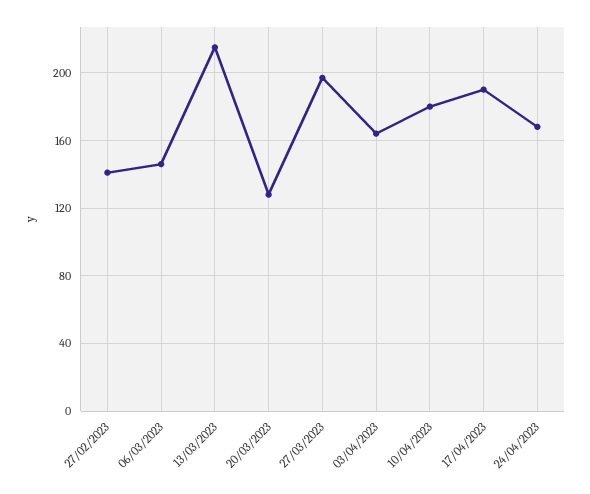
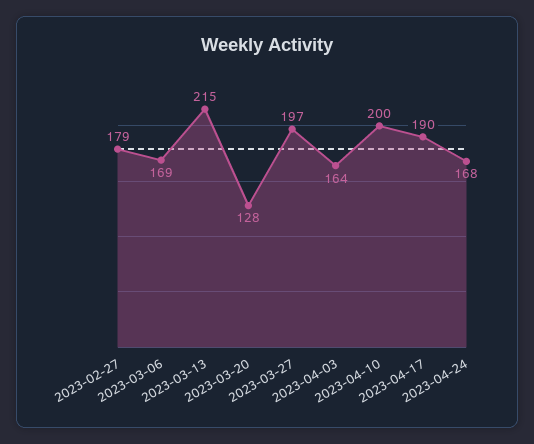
27/02/2023: 140 -> 179
06/03/2023: 145 -> 169
10/04/2023: 180 -> 200

